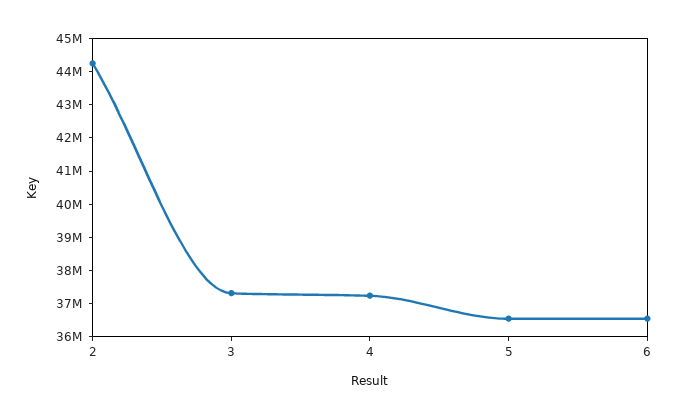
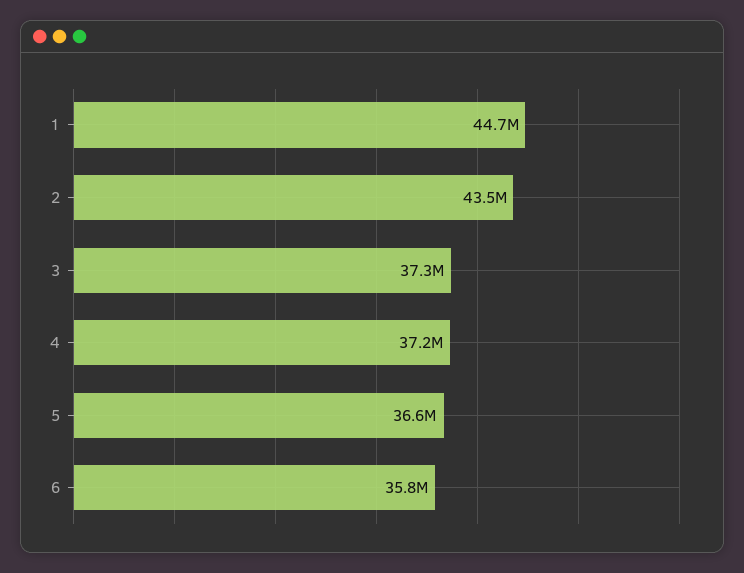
2: 44250000 -> 43500000
6: 36500000 -> 35800000
1: none -> 44700000

